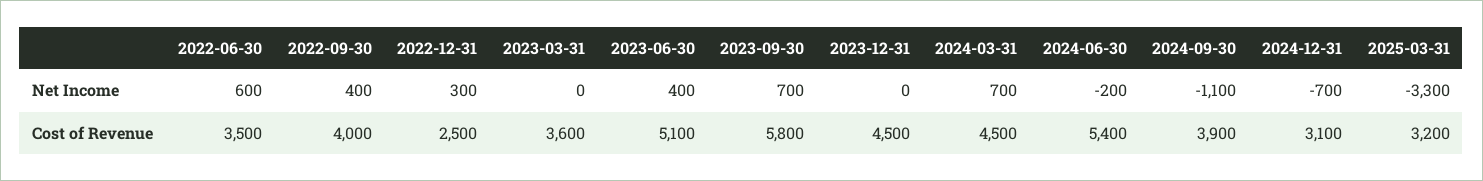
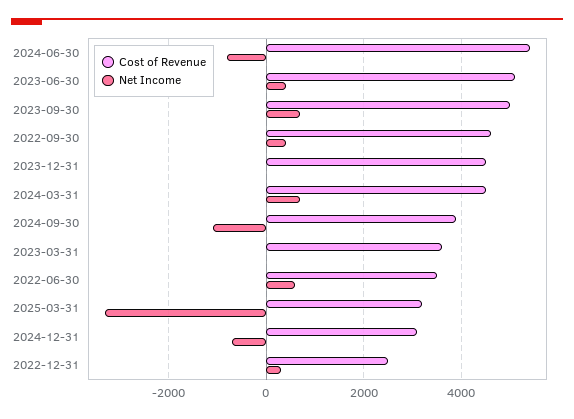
Net Income, 2024-06-30: -200 -> -800
Cost of Revenue, 2022-09-30: 4000 -> 4600
Cost of Revenue, 2023-09-30: 5800 -> 5000

